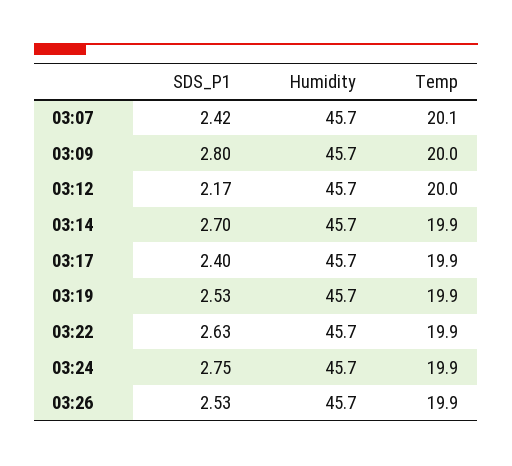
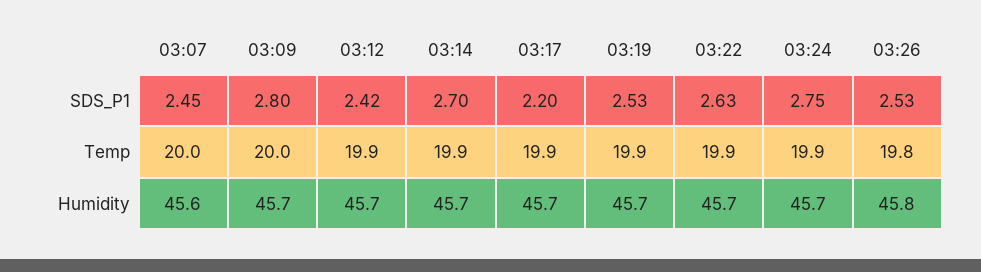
SDS_P1, 03:07: 2.42 -> 2.45
Humidity, 03:07: 45.7 -> 45.6
Temp, 03:07: 20.1 -> 20
SDS_P1, 03:12: 2.17 -> 2.42
Temp, 03:12: 20 -> 19.9
SDS_P1, 03:17: 2.4 -> 2.2
Humidity, 03:26: 45.7 -> 45.8
Temp, 03:26: 19.9 -> 19.8

